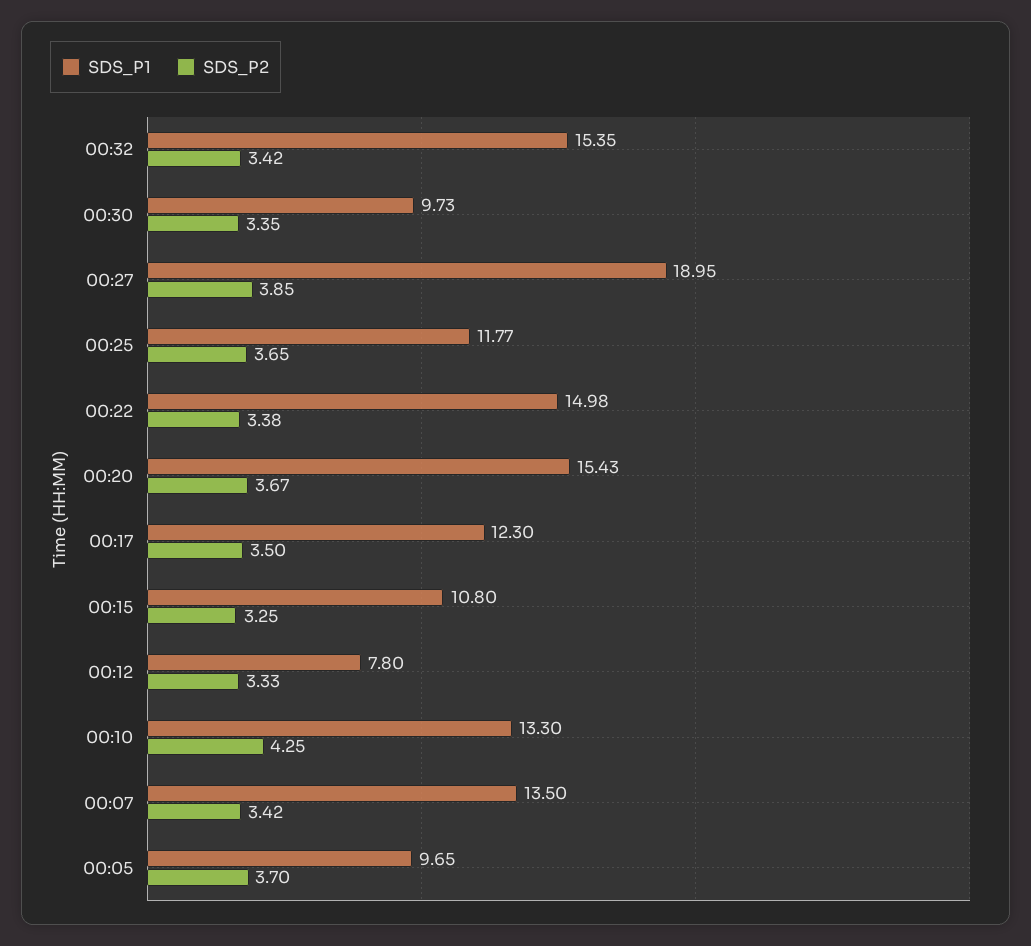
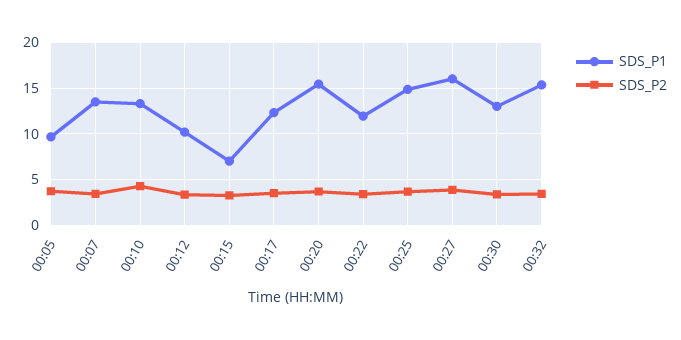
SDS_P1, 00:30: 9.73 -> 13
SDS_P1, 00:27: 18.95 -> 16
SDS_P1, 00:25: 11.77 -> 15
SDS_P1, 00:22: 14.98 -> 12
SDS_P1, 00:15: 10.8 -> 7
SDS_P1, 00:12: 7.8 -> 10

